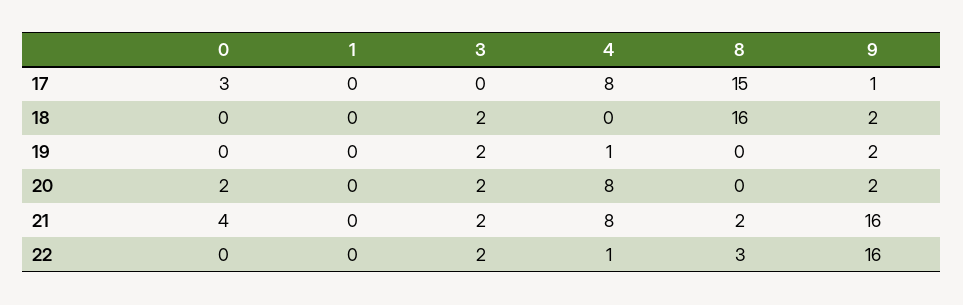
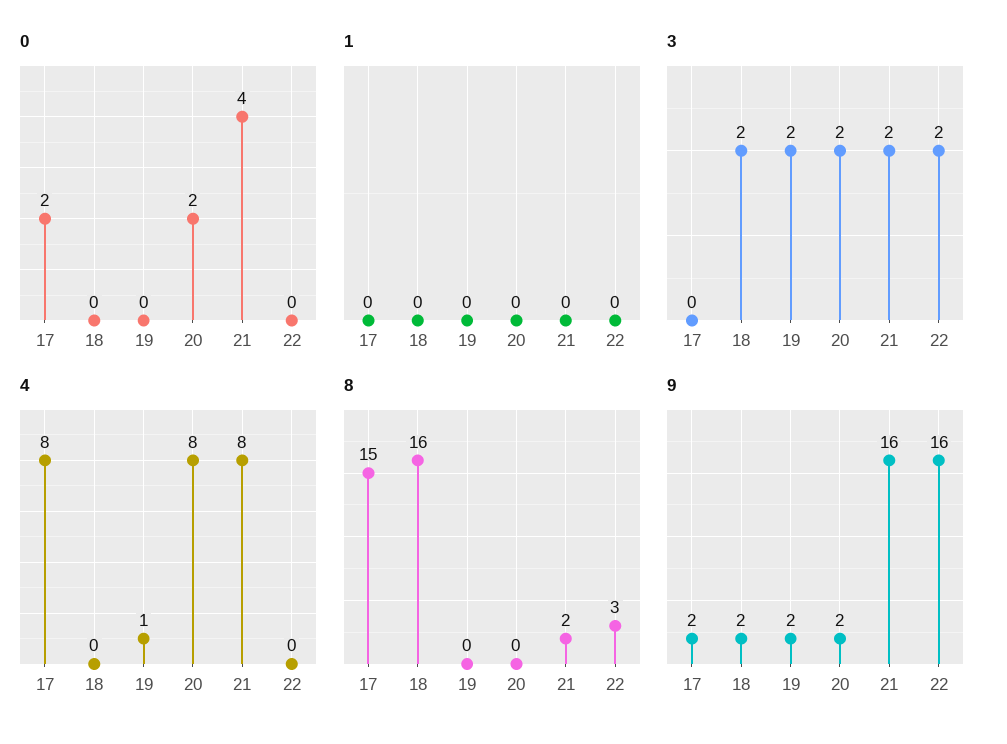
0, 17: 3 -> 2
9, 17: 1 -> 2
4, 22: 1 -> 0

